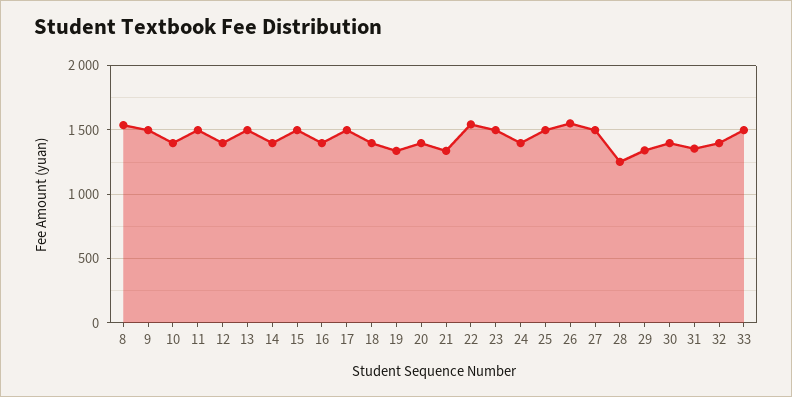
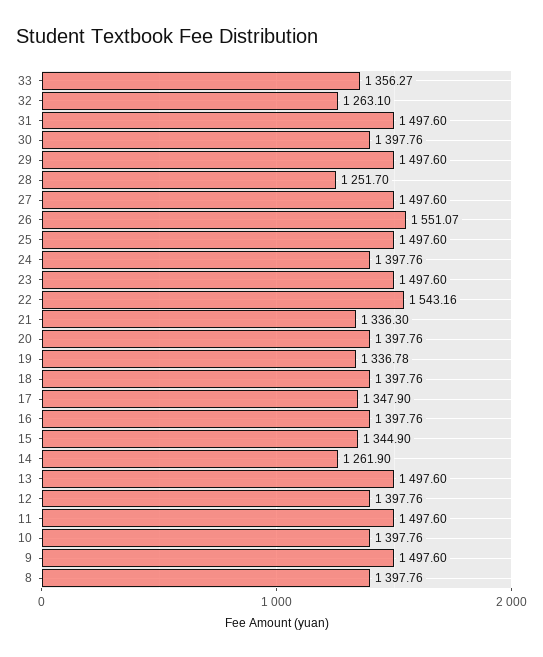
8: 1550 -> 1397.76
14: 1400 -> 1261.9
15: 1500 -> 1344.9
17: 1500 -> 1347.9
29: 1350 -> 1497.6
31: 1350 -> 1497.6
32: 1400 -> 1263.1
33: 1500 -> 1356.27

